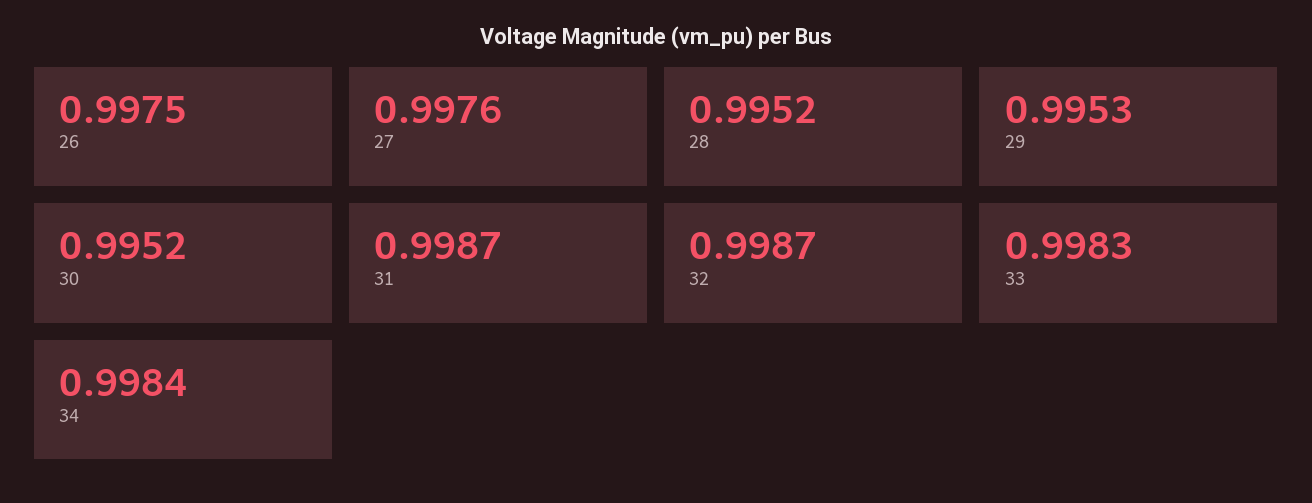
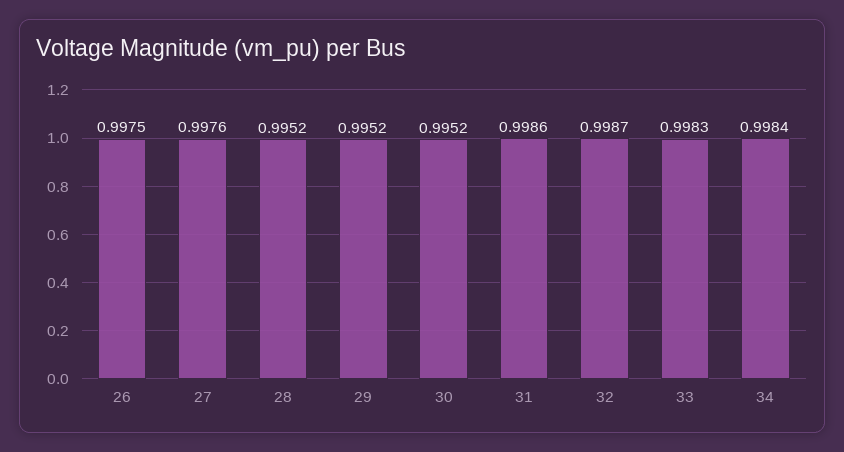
29: 0.9953 -> 0.9952
31: 0.9987 -> 0.9986

